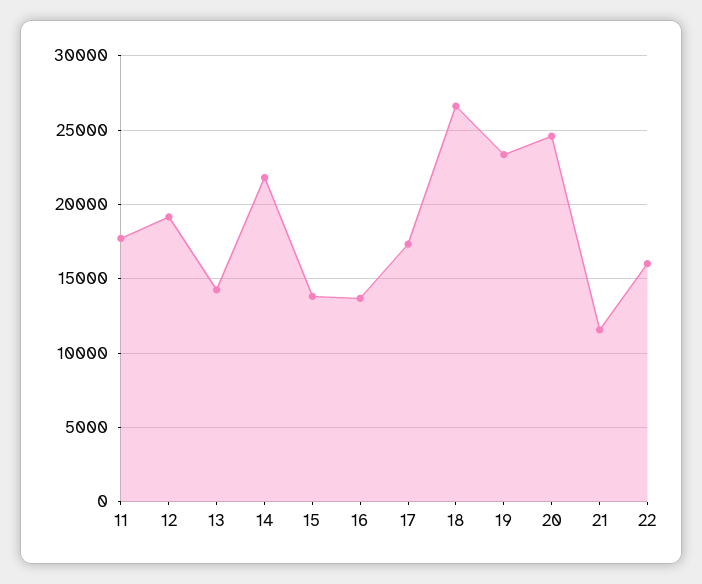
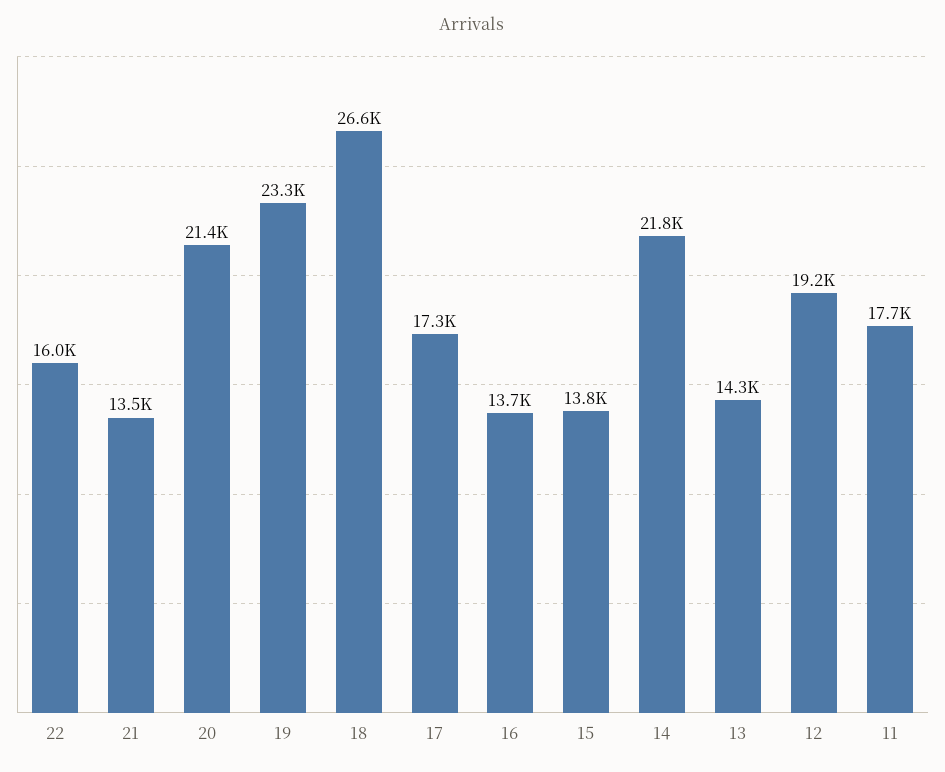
20: 24500 -> 21400
21: 11500 -> 13500

